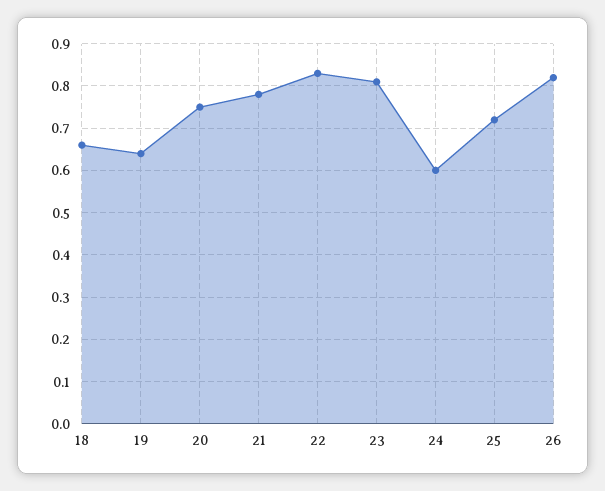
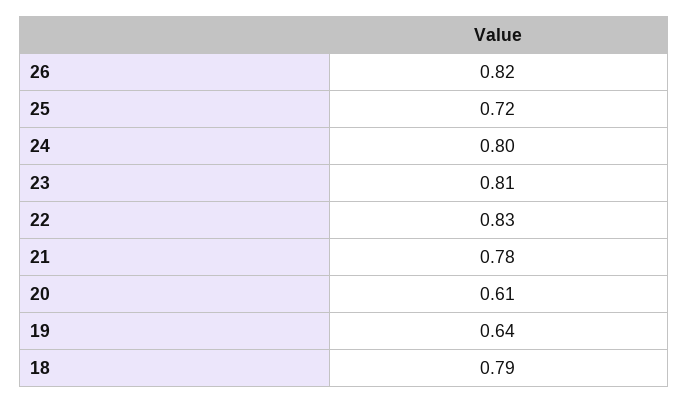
18: 0.65 -> 0.79
20: 0.75 -> 0.61
24: 0.6 -> 0.8

